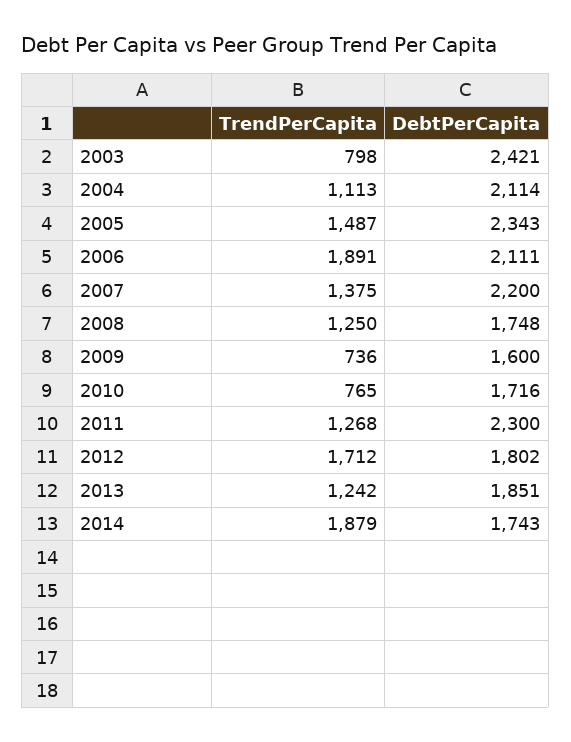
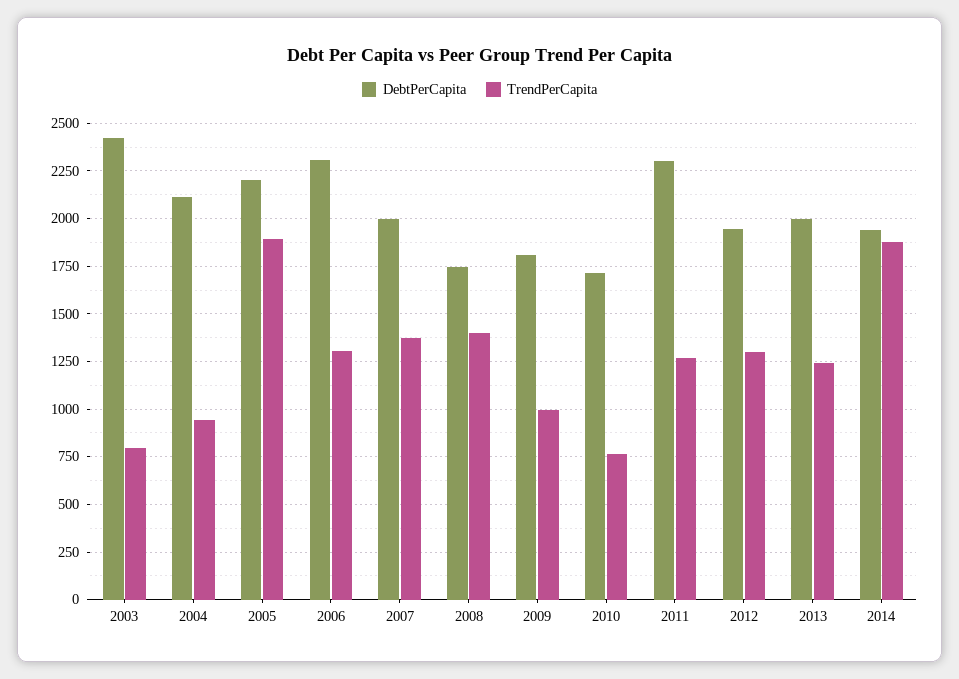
TrendPerCapita, 2004: 1113 -> 950
TrendPerCapita, 2005: 1487 -> 1900
DebtPerCapita, 2005: 2343 -> 2200
TrendPerCapita, 2006: 1891 -> 1300
DebtPerCapita, 2006: 2111 -> 2300
DebtPerCapita, 2007: 2200 -> 2000
TrendPerCapita, 2008: 1250 -> 1400
TrendPerCapita, 2009: 736 -> 1000
DebtPerCapita, 2009: 1600 -> 1800
TrendPerCapita, 2012: 1712 -> 1300
DebtPerCapita, 2012: 1802 -> 1950
DebtPerCapita, 2013: 1851 -> 2000
DebtPerCapita, 2014: 1743 -> 1950

